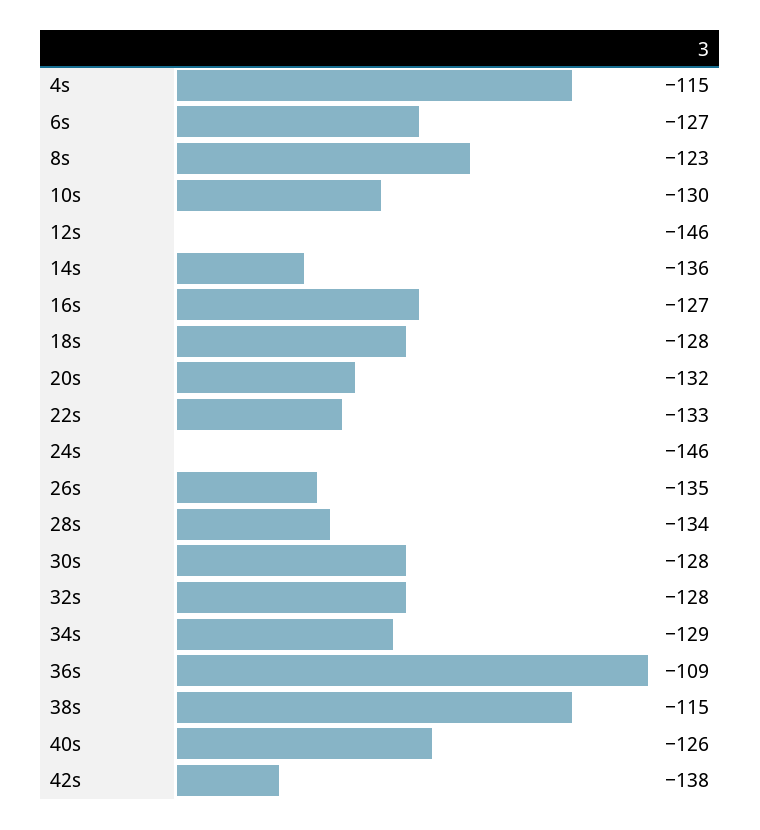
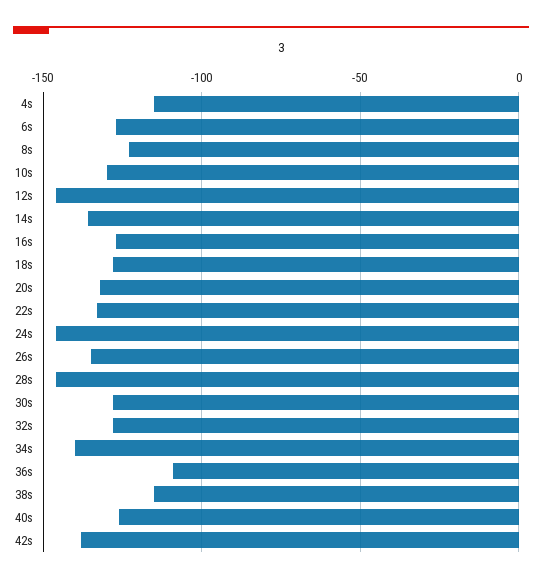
28s: -134 -> -145
34s: -129 -> -140

